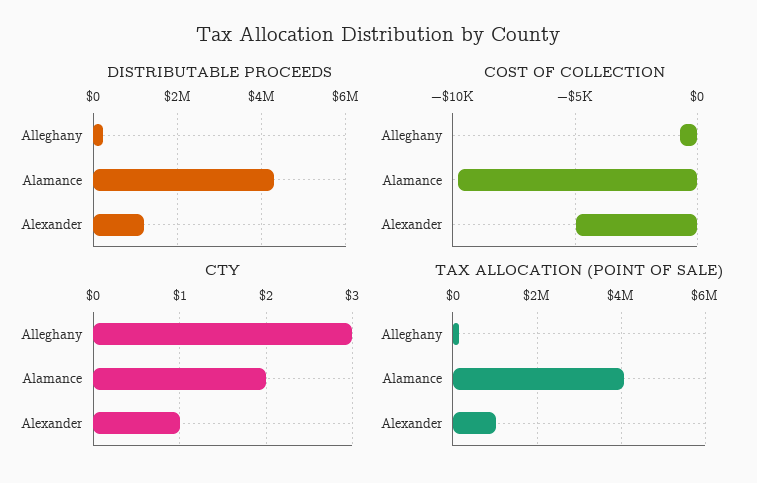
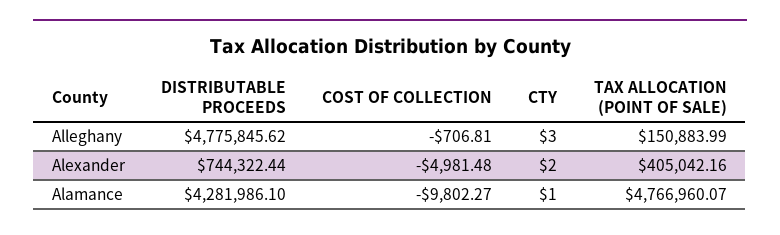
DISTRIBUTABLE PROCEEDS, Alleghany: 200000 -> 4775845.62
DISTRIBUTABLE PROCEEDS, Alexander: 1200000 -> 744322.44
CTY, Alamance: 2 -> 1
CTY, Alexander: 1 -> 2
TAX ALLOCATION (POINT OF SALE), Alamance: 4000000 -> 4766960.07
TAX ALLOCATION (POINT OF SALE), Alexander: 1000000 -> 405042.16

